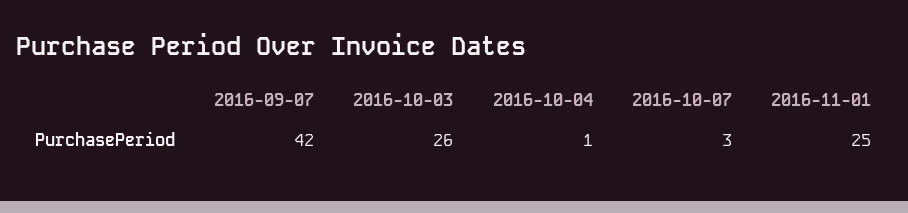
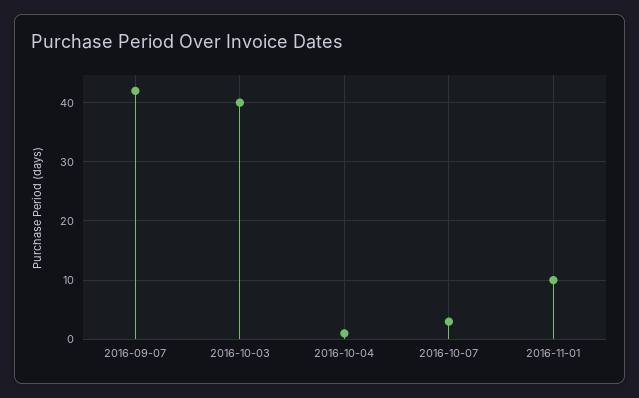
2016-10-03: 26 -> 40
2016-11-01: 25 -> 10

